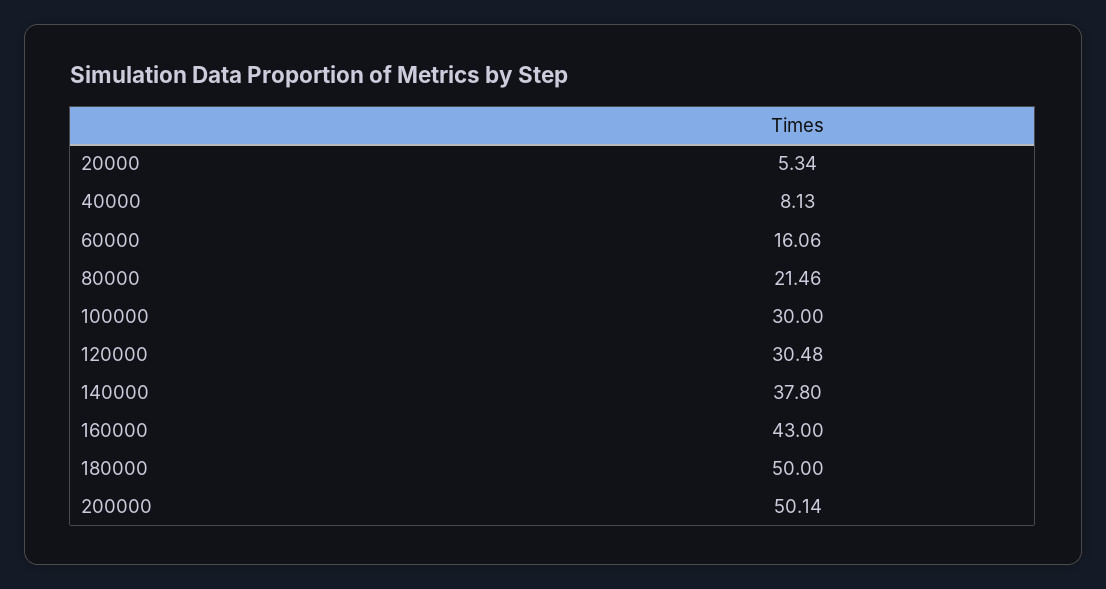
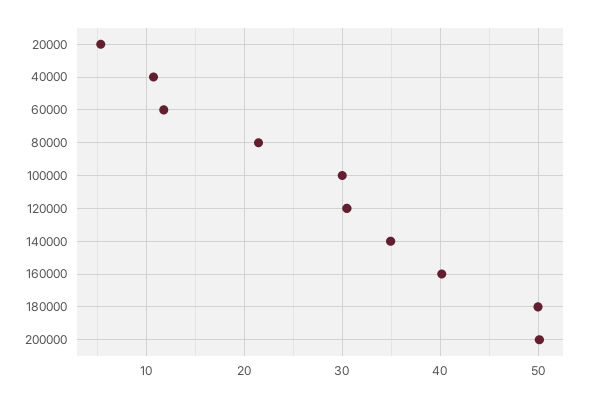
40000: 8.13 -> 11
60000: 16.06 -> 12
140000: 37.8 -> 35
160000: 43 -> 40

